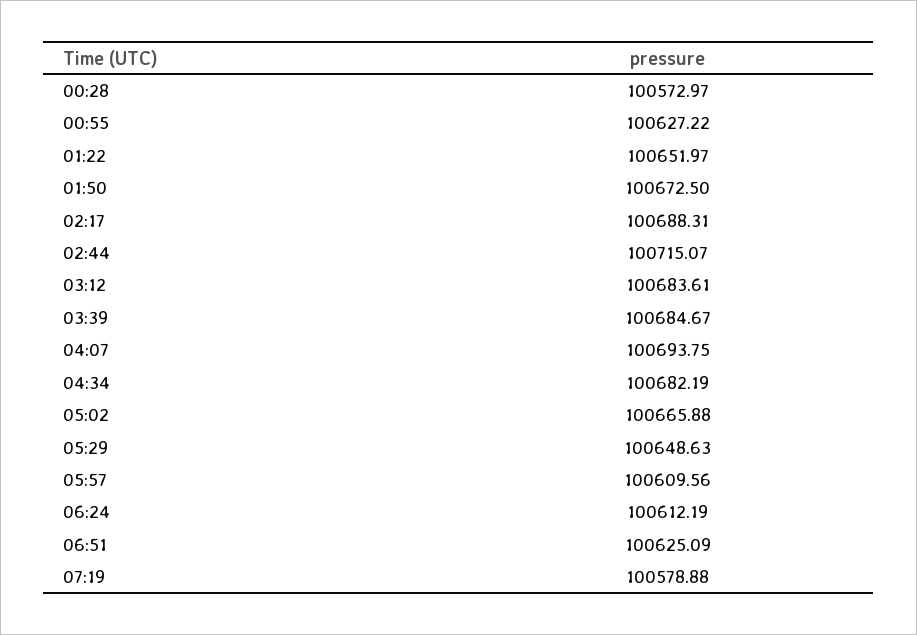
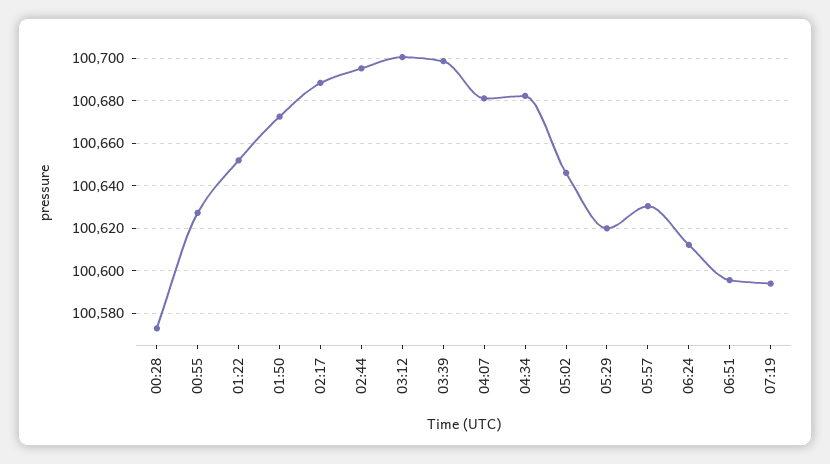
02:44: 100715.07 -> 100695
03:12: 100683.61 -> 100700
03:39: 100684.67 -> 100700
04:07: 100693.75 -> 100680
05:02: 100665.88 -> 100645
05:29: 100648.63 -> 100620
05:57: 100609.56 -> 100630
06:51: 100625.09 -> 100595
07:19: 100578.88 -> 100595

